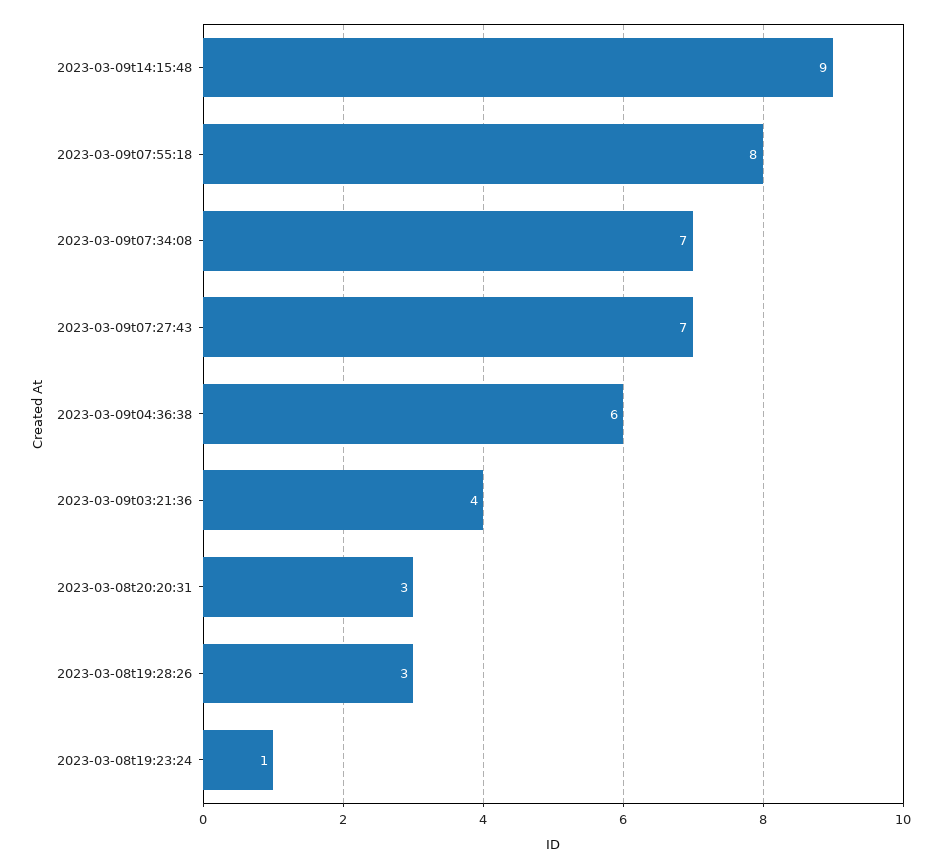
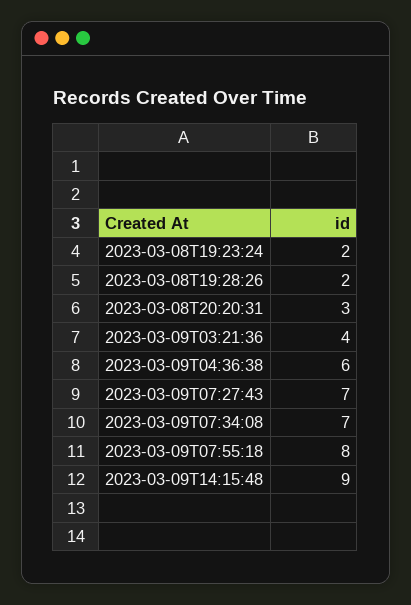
2023-03-08t19:28:26: 3 -> 2
2023-03-08t19:23:24: 1 -> 2

